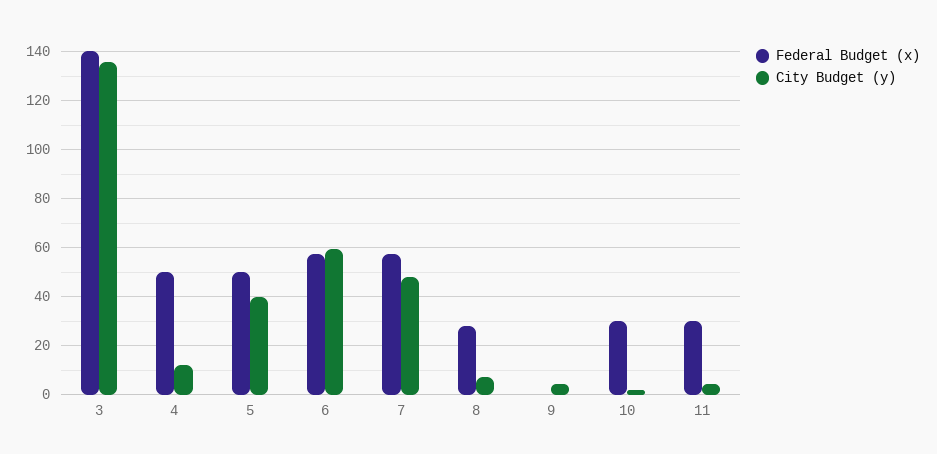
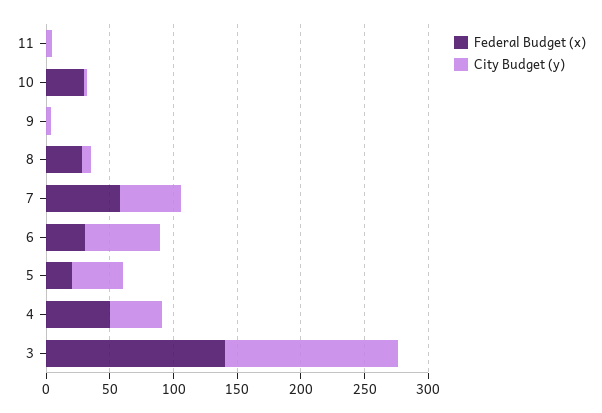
City Budget (y), 4: 12.5 -> 40
Federal Budget (x), 5: 50 -> 20
Federal Budget (x), 6: 57.5 -> 30
Federal Budget (x), 11: 30 -> 0

